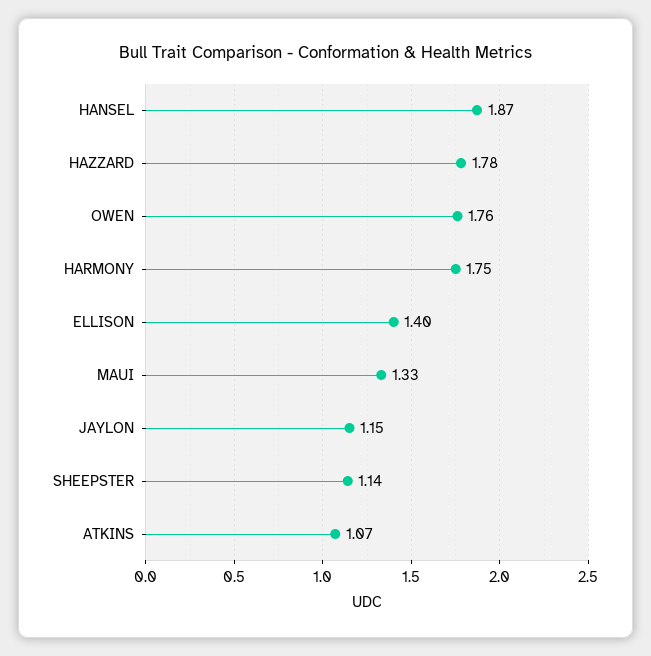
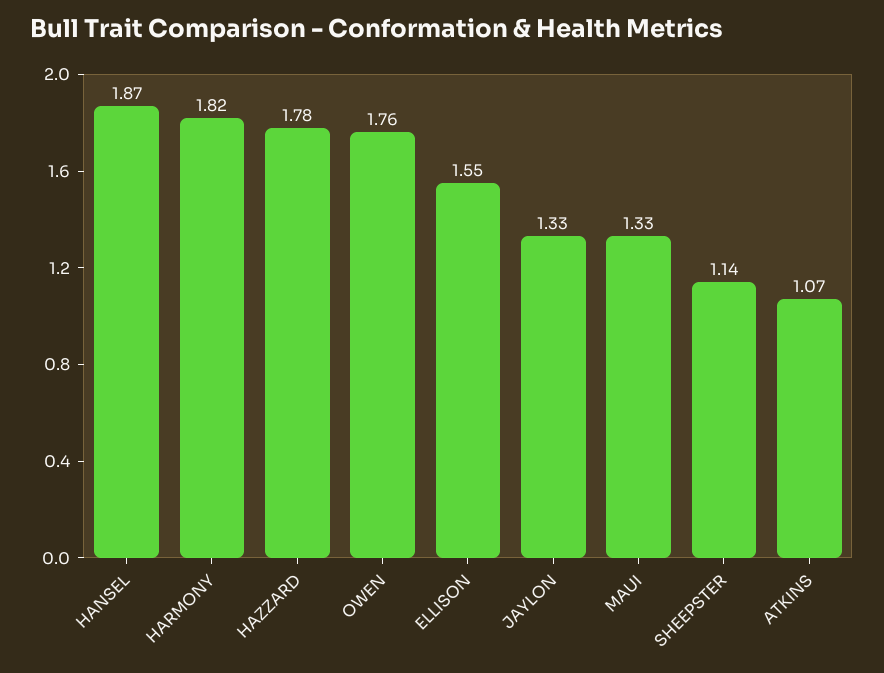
HARMONY: 1.75 -> 1.82
ELLISON: 1.4 -> 1.55
JAYLON: 1.15 -> 1.33

